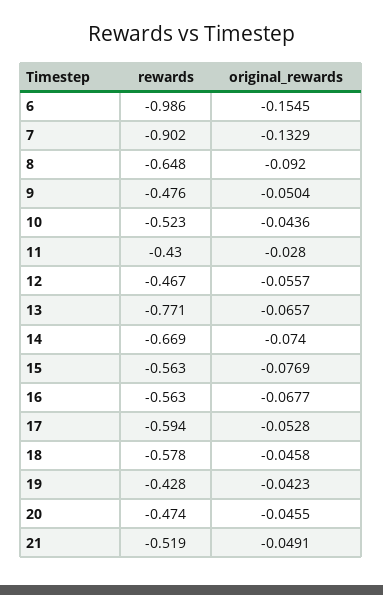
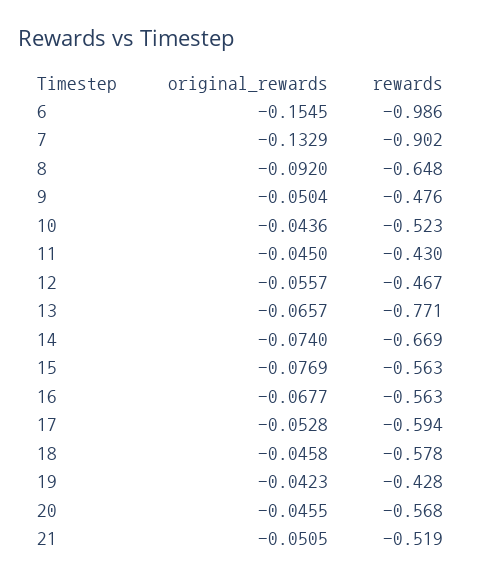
original_rewards, 11: -0.028 -> -0.045
rewards, 20: -0.474 -> -0.568
original_rewards, 21: -0.0491 -> -0.0505

